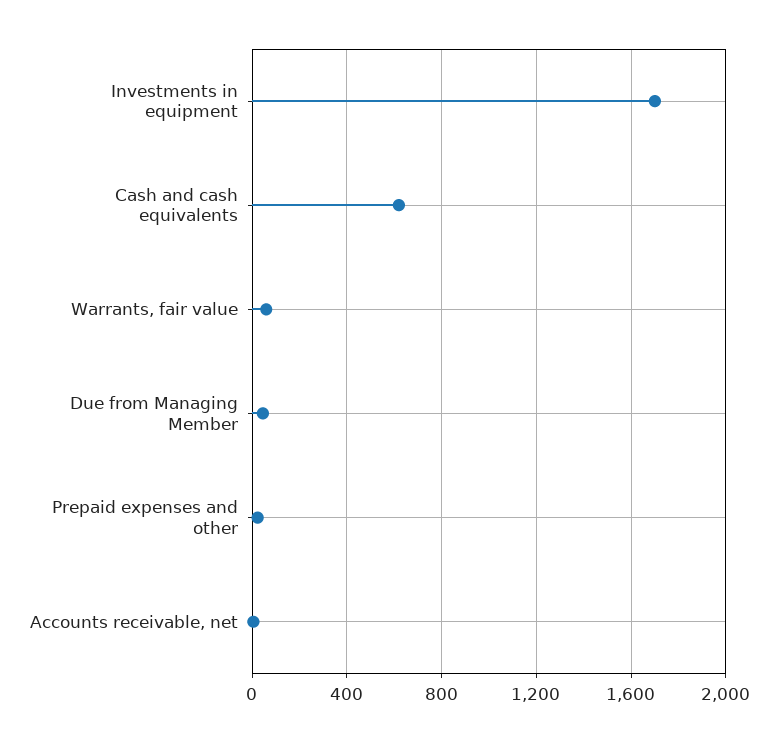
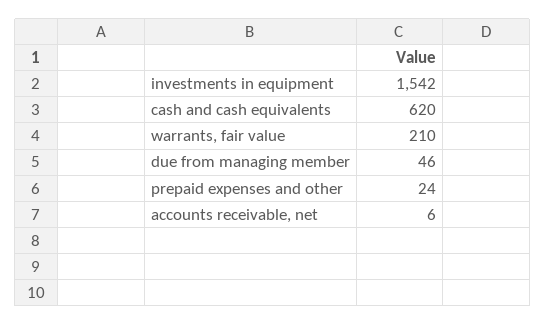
Investments in equipment: 1700 -> 1542
Warrants, fair value: 50 -> 210

